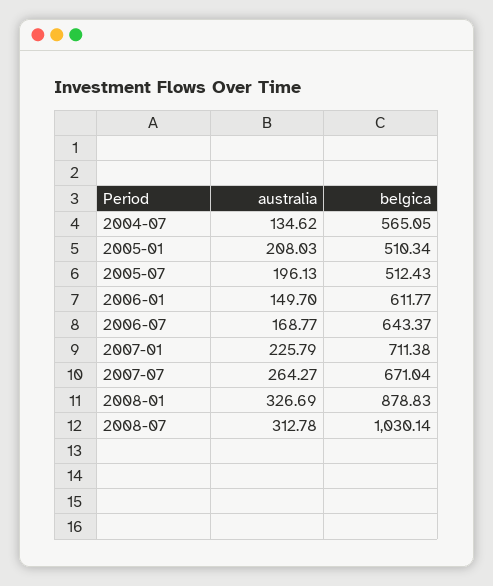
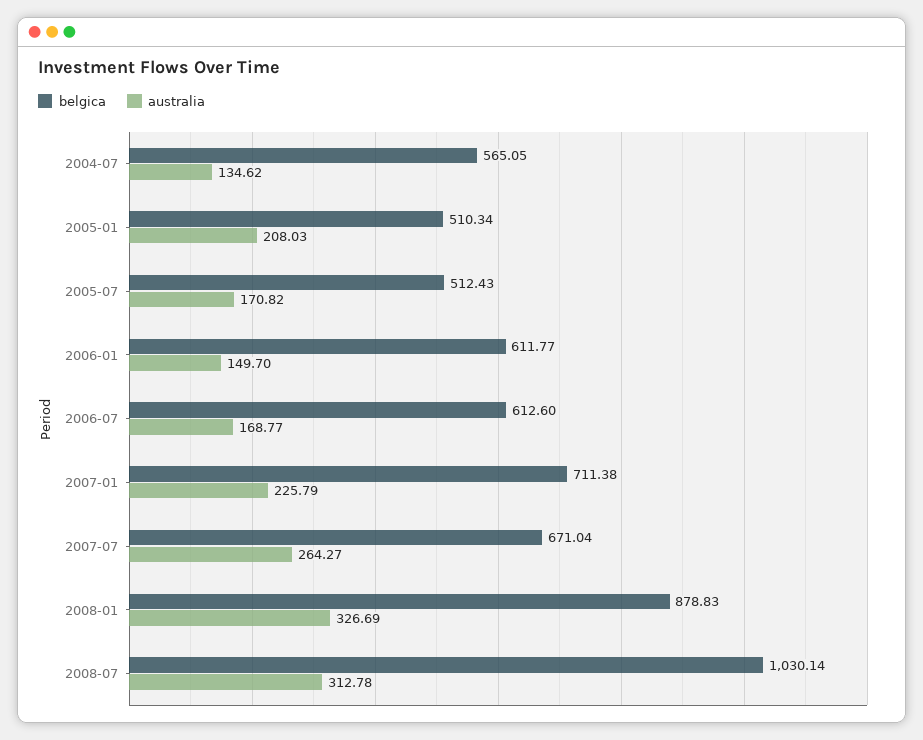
australia, 2005-07: 196.13 -> 170.82
belgica, 2006-07: 643.37 -> 612.6

